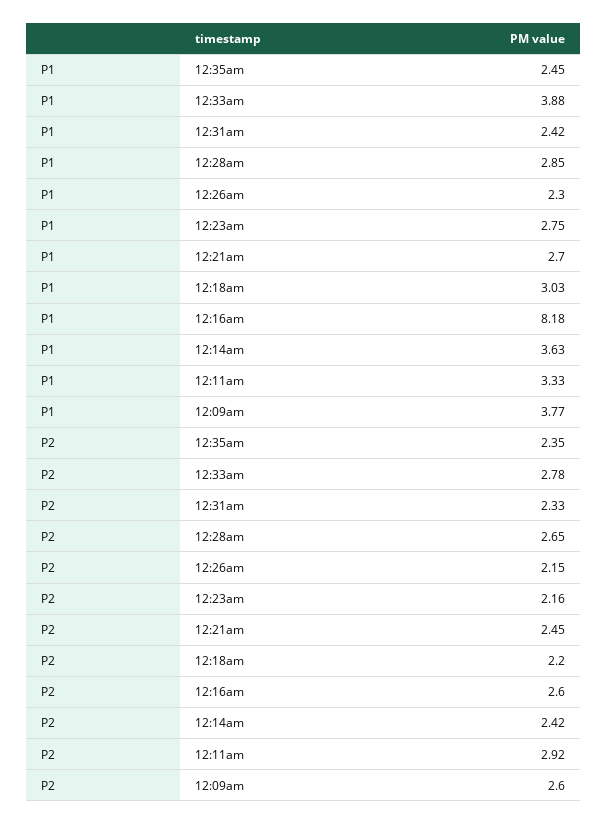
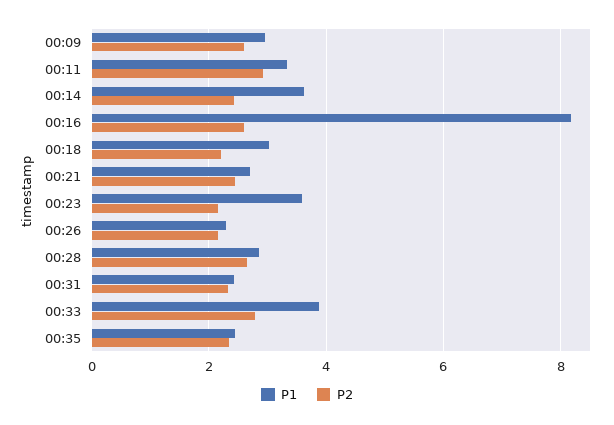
P1, 12:23am: 2.75 -> 3.6
P1, 12:09am: 3.77 -> 3

